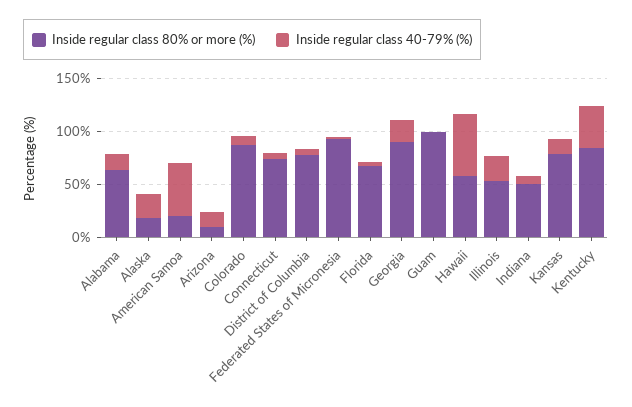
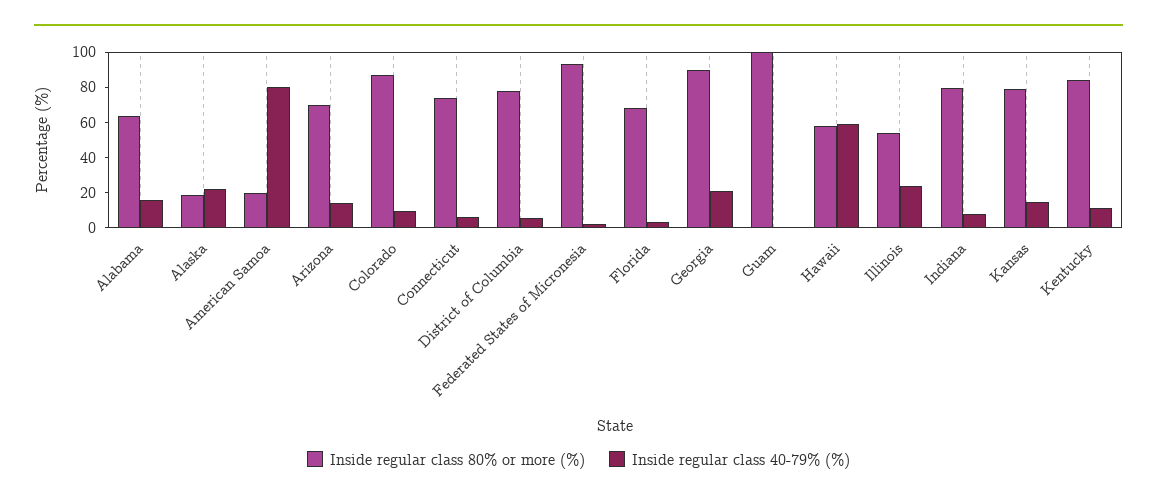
Inside regular class 40-79% (%), American Samoa: 50 -> 80
Inside regular class 80% or more (%), Arizona: 10 -> 70
Inside regular class 80% or more (%), Indiana: 50 -> 80
Inside regular class 40-79% (%), Kentucky: 40 -> 10

